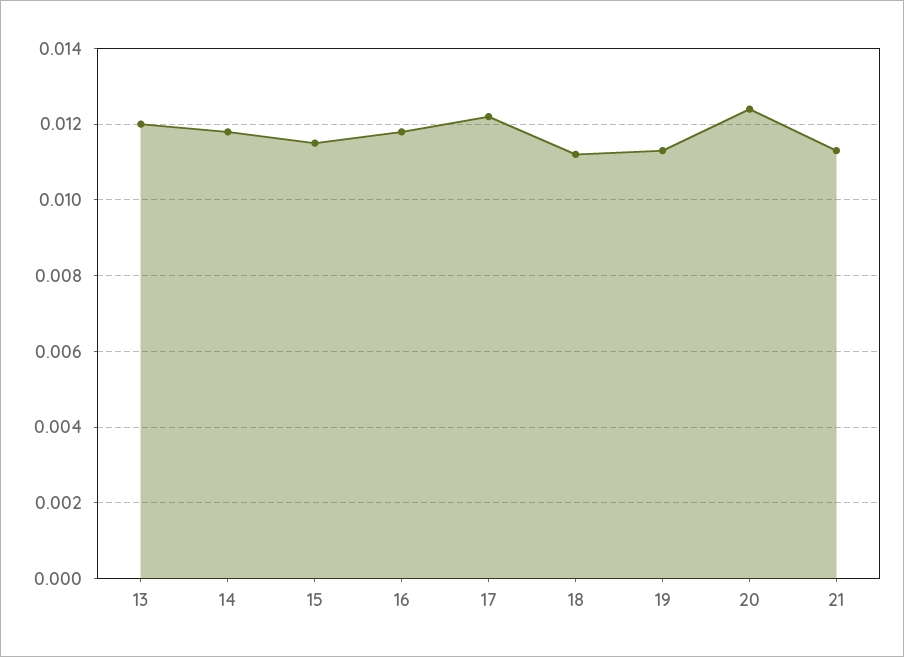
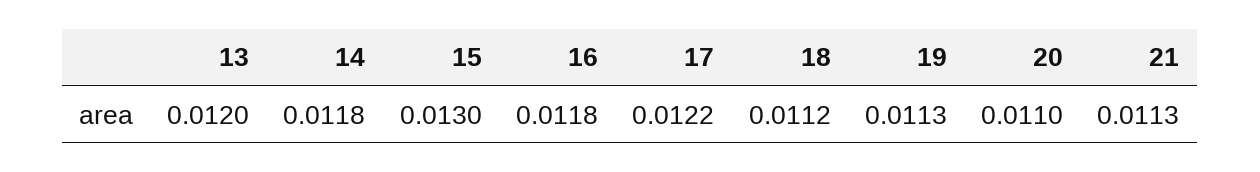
15: 0.0115 -> 0.013
20: 0.0125 -> 0.011

